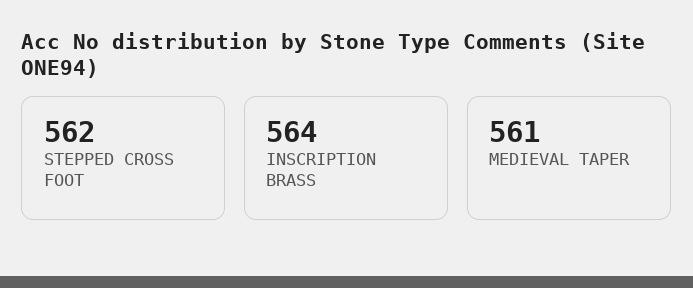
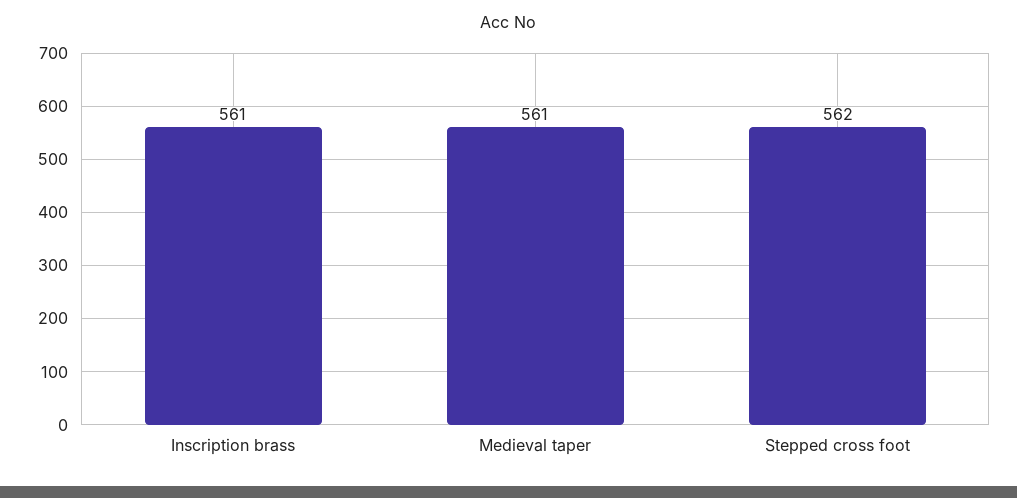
INSCRIPTION BRASS: 564 -> 561

